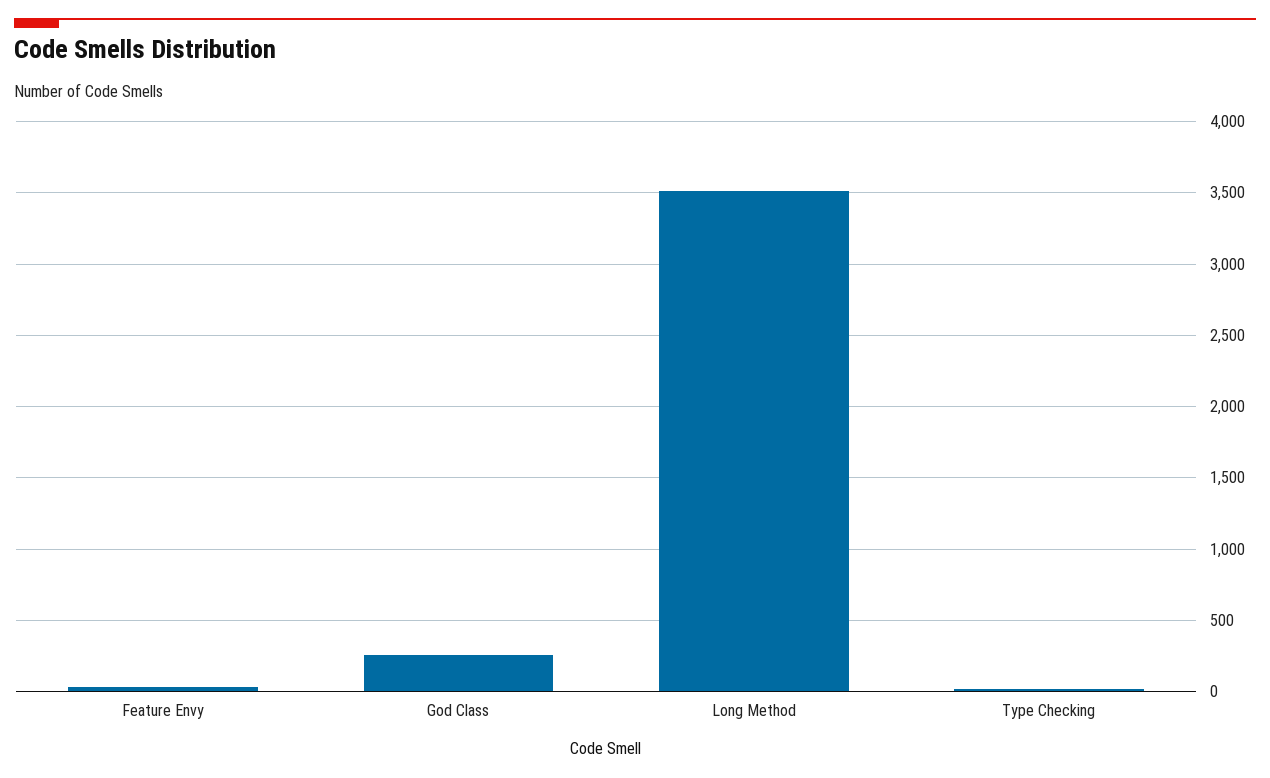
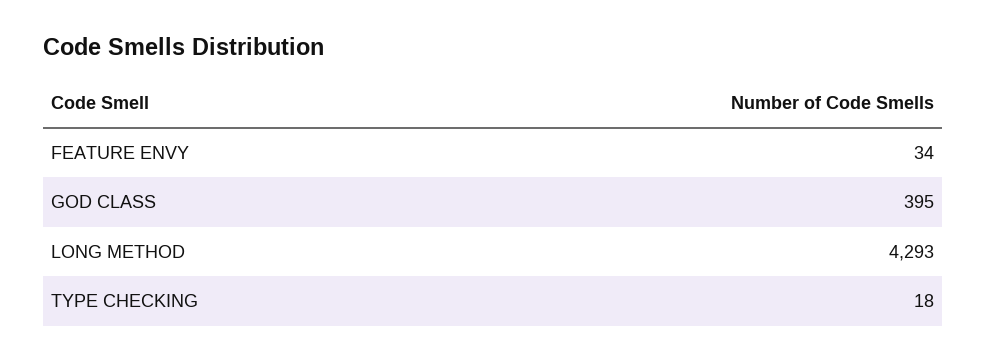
God Class: 250 -> 395
Long Method: 3500 -> 4293

